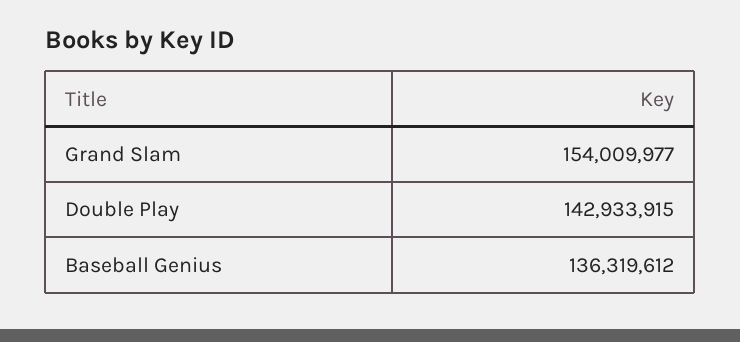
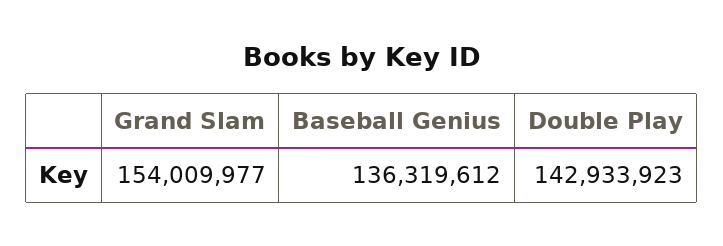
Double Play: 142933915 -> 142933923

